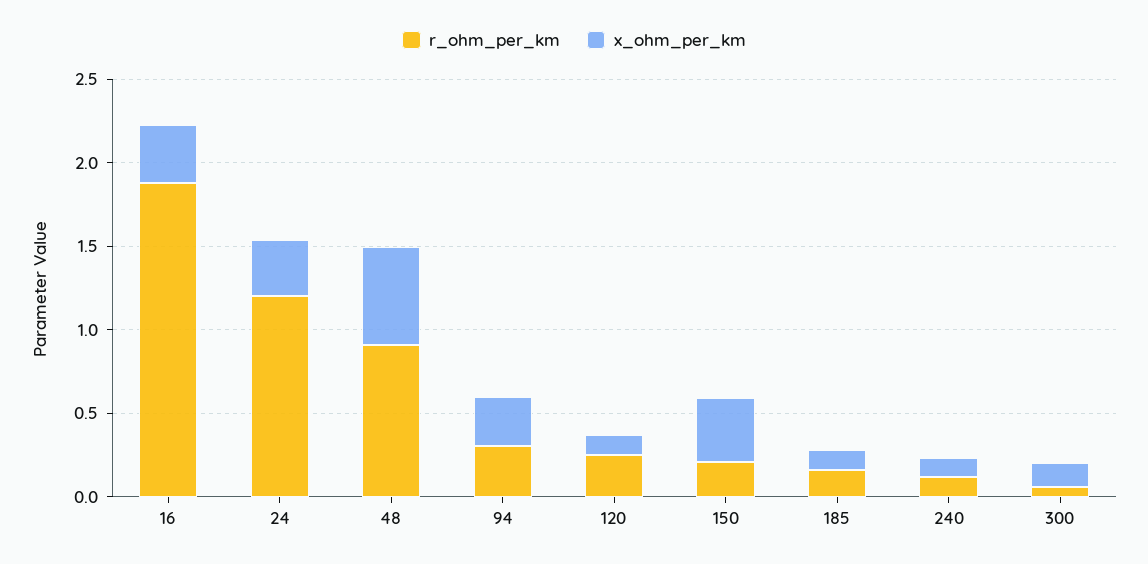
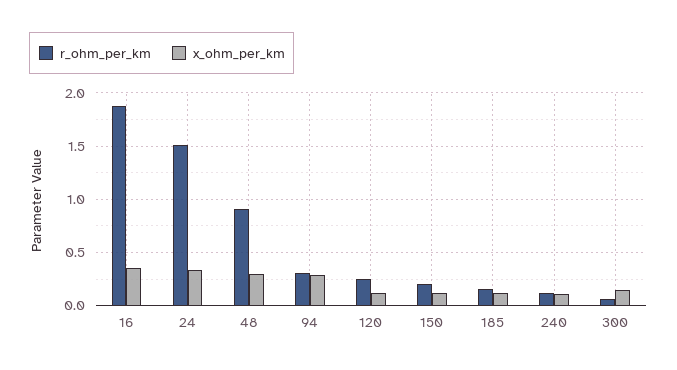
r_ohm_per_km, 24: 1.2 -> 1.5
x_ohm_per_km, 48: 0.6 -> 0.3
x_ohm_per_km, 150: 0.4 -> 0.1

